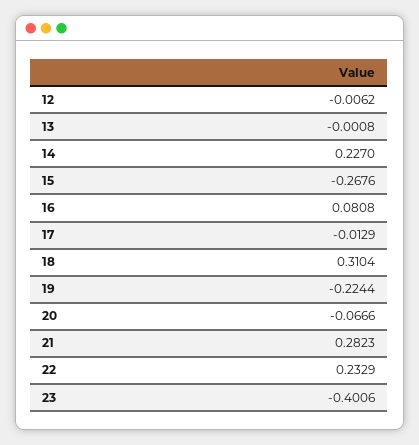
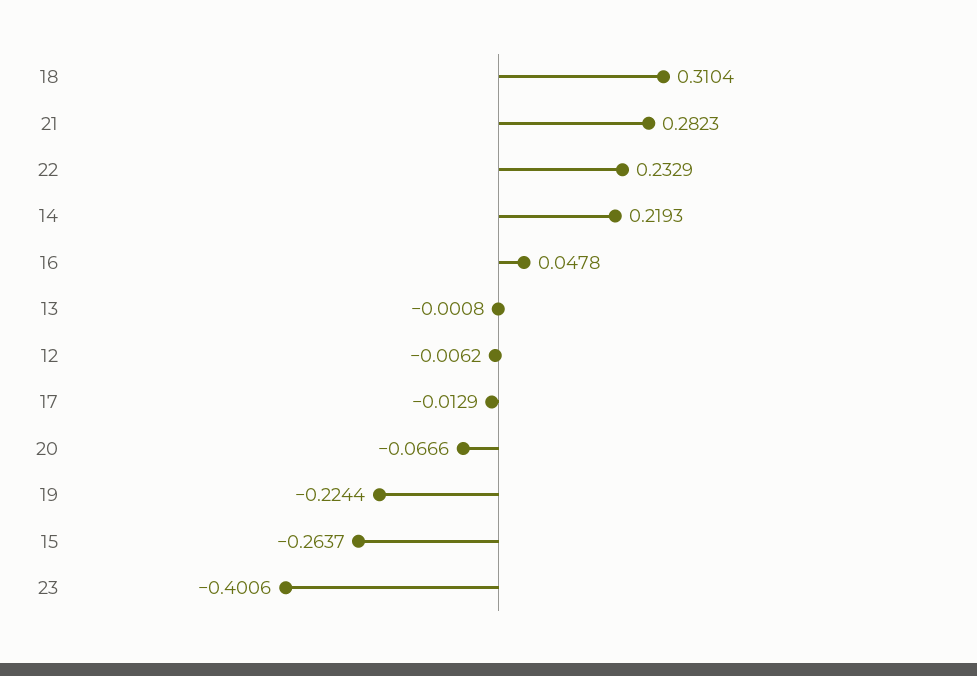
14: 0.227 -> 0.2193
15: -0.2676 -> -0.2637
16: 0.0808 -> 0.0478

